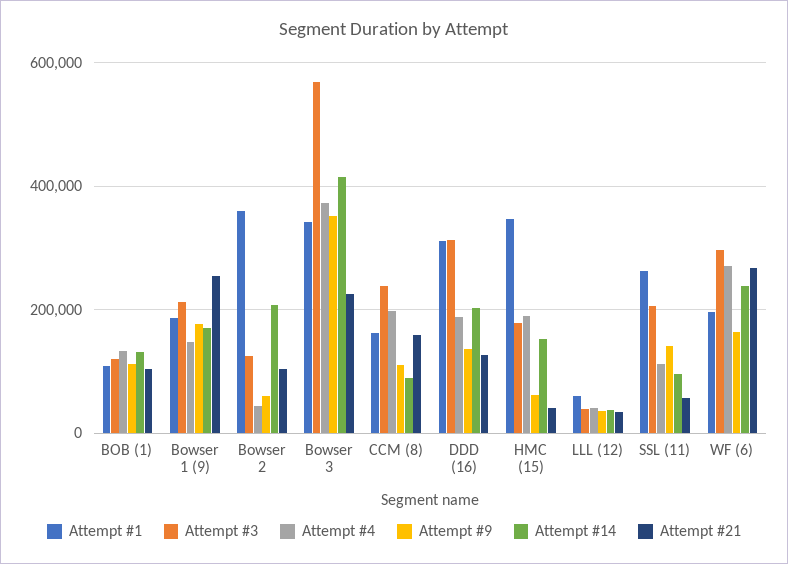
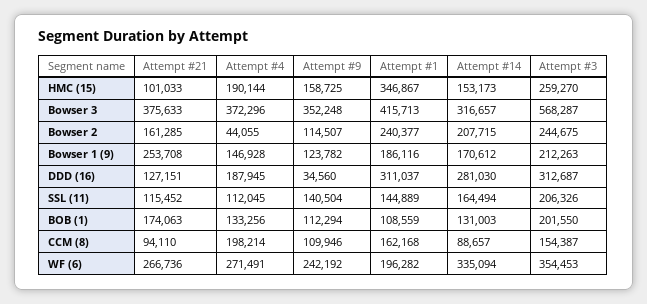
Attempt #3, BOB (1): 120000 -> 201550
Attempt #21, BOB (1): 100000 -> 174063
Attempt #9, Bowser 1 (9): 180000 -> 123782
Attempt #1, Bowser 2: 360000 -> 240377
Attempt #3, Bowser 2: 120000 -> 244675
Attempt #9, Bowser 2: 60000 -> 114507
Attempt #21, Bowser 2: 100000 -> 161285
Attempt #1, Bowser 3: 340000 -> 415713
Attempt #14, Bowser 3: 420000 -> 316657
Attempt #21, Bowser 3: 220000 -> 375633
Attempt #3, CCM (8): 240000 -> 154387
Attempt #21, CCM (8): 160000 -> 94110
Attempt #9, DDD (16): 140000 -> 34560
Attempt #14, DDD (16): 200000 -> 281030
Attempt #3, HMC (15): 180000 -> 259270
Attempt #9, HMC (15): 60000 -> 158725
Attempt #21, HMC (15): 40000 -> 101033
Attempt #1, LLL (12): 60000 -> none
Attempt #3, LLL (12): 40000 -> none
Attempt #4, LLL (12): 40000 -> none
Attempt #9, LLL (12): 40000 -> none
Attempt #14, LLL (12): 40000 -> none
Attempt #21, LLL (12): 40000 -> none
Attempt #1, SSL (11): 260000 -> 144889
Attempt #14, SSL (11): 100000 -> 164494
Attempt #21, SSL (11): 60000 -> 115452
Attempt #3, WF (6): 300000 -> 354453
Attempt #9, WF (6): 160000 -> 242192
Attempt #14, WF (6): 240000 -> 335094

